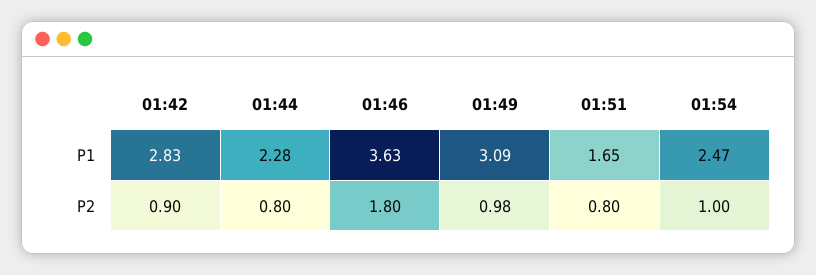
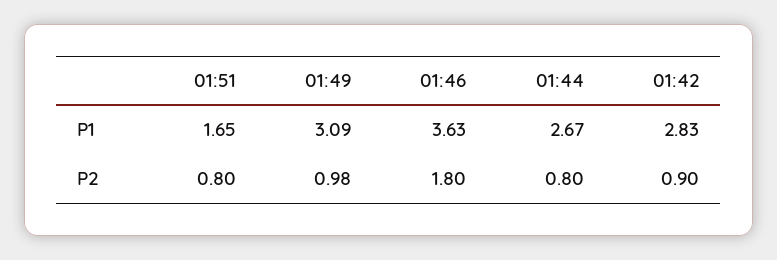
01:44, P1: 2.28 -> 2.67
01:54, P1: 2.47 -> none
01:54, P2: 1 -> none

